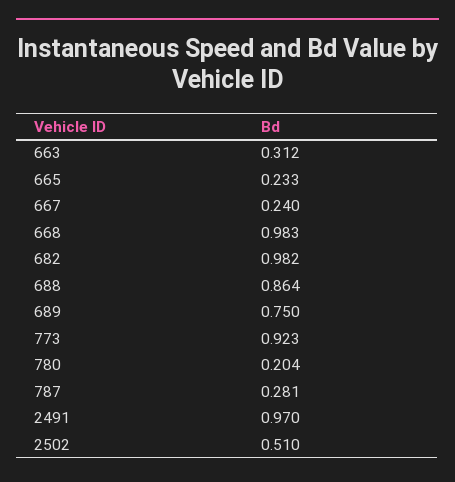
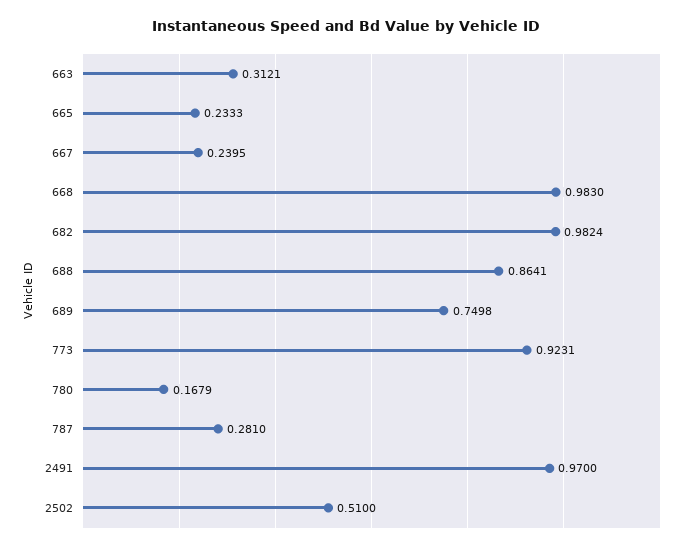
780: 0.204 -> 0.1679

